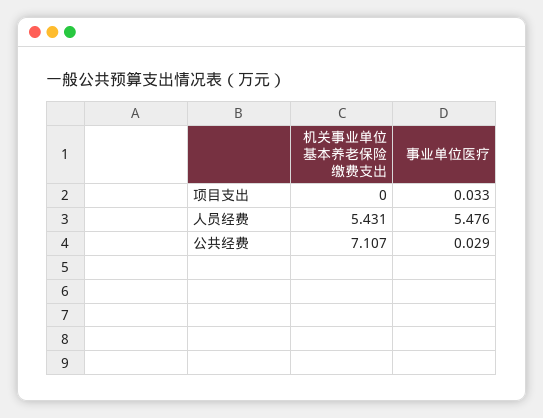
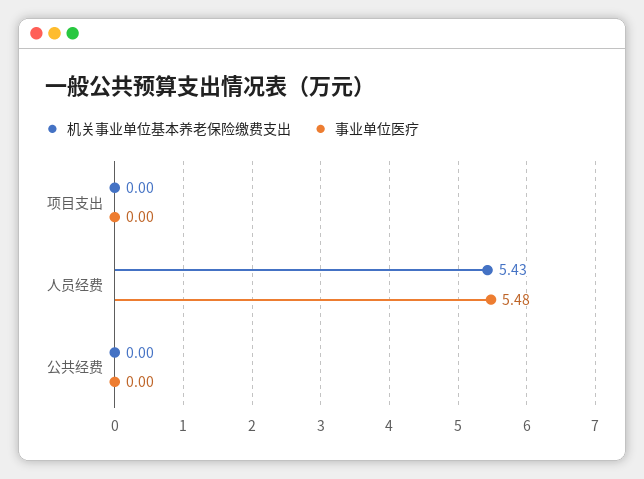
事业单位医疗, 项目支出: 0.033 -> 0
机关事业单位基本养老保险缴费支出, 公共经费: 7.107 -> 0
事业单位医疗, 公共经费: 0.029 -> 0

